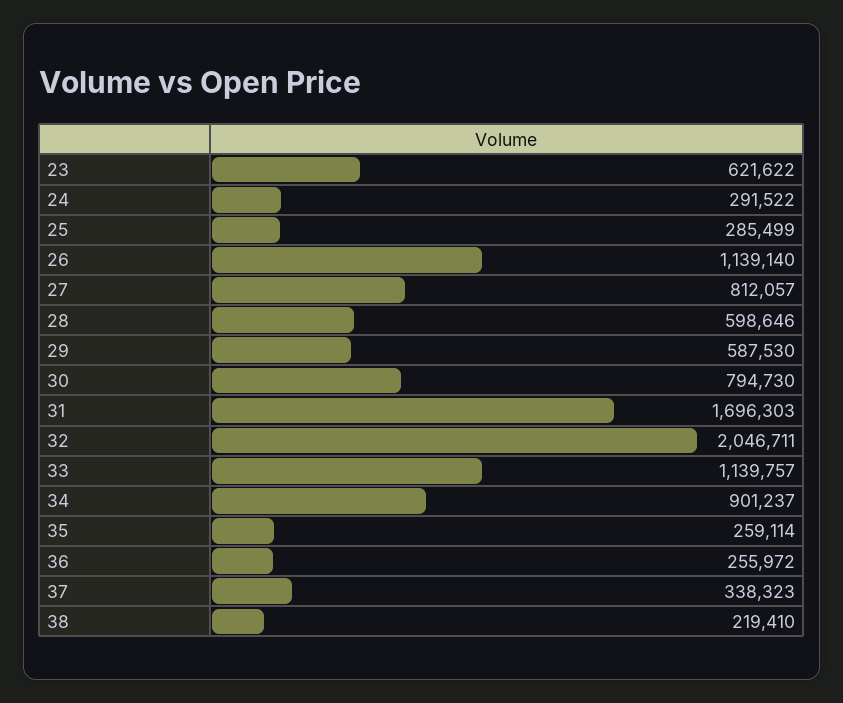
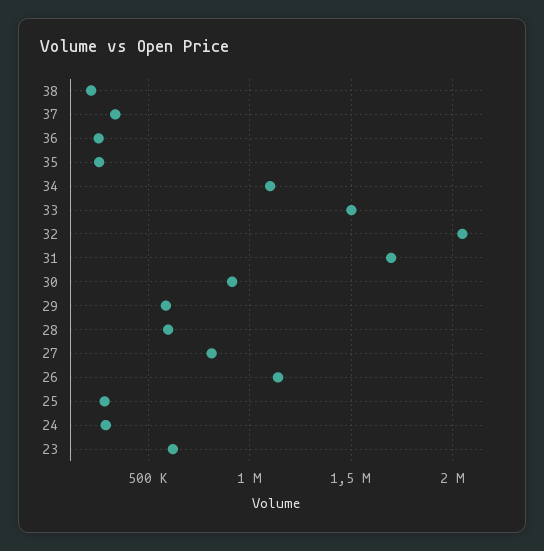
30: 794730 -> 900000
33: 1139757 -> 1500000
34: 901237 -> 1100000

